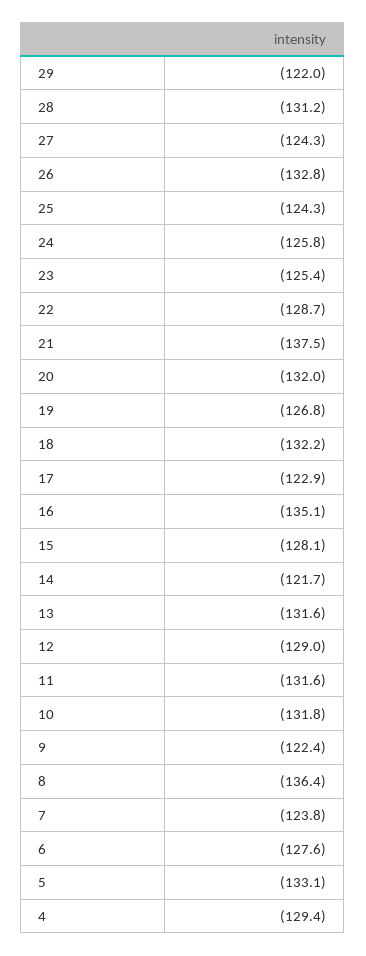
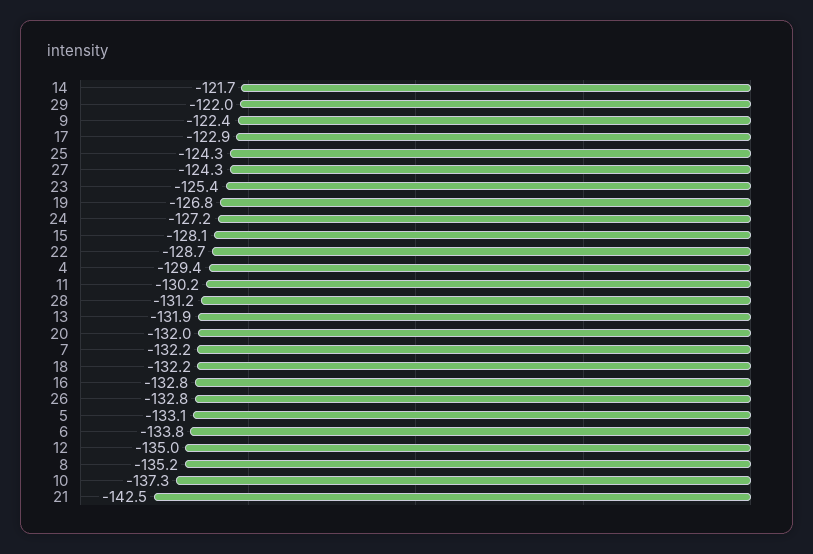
24: -125.8 -> -127.2
21: -137.5 -> -142.5
16: -135.1 -> -132.8
13: -131.6 -> -131.9
12: -129 -> -135
11: -131.6 -> -130.2
10: -131.8 -> -137.3
8: -136.4 -> -135.2
7: -123.8 -> -132.2
6: -127.6 -> -133.8

